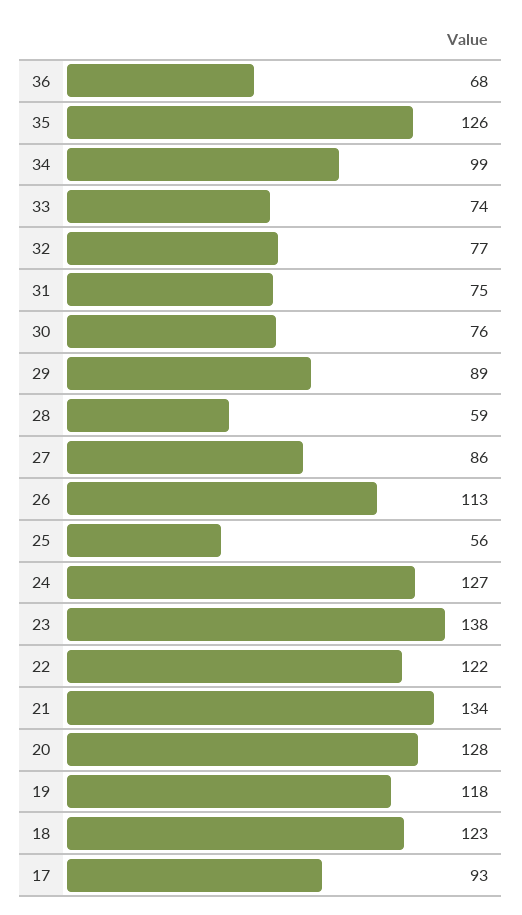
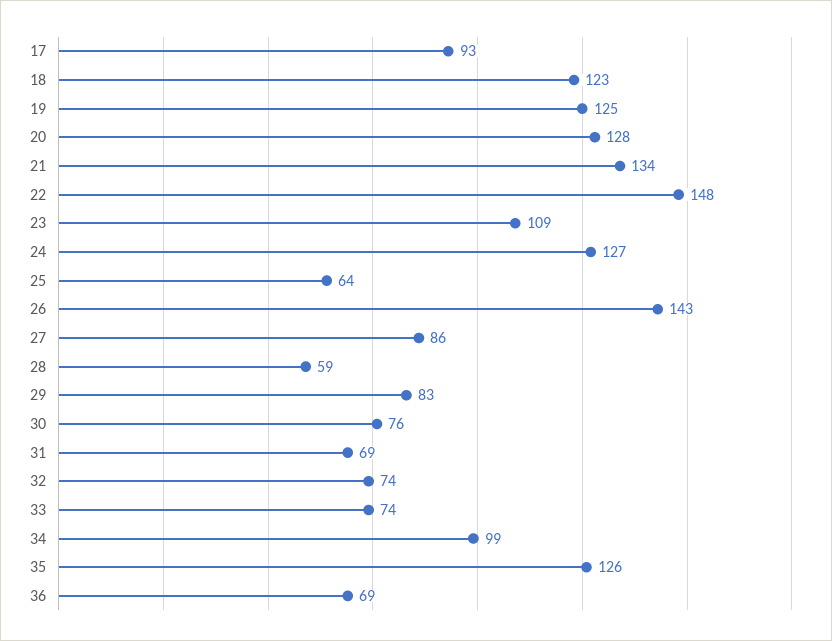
36: 68 -> 69
32: 77 -> 74
31: 75 -> 69
29: 89 -> 83
26: 113 -> 143
25: 56 -> 64
23: 138 -> 109
22: 122 -> 148
19: 118 -> 125

